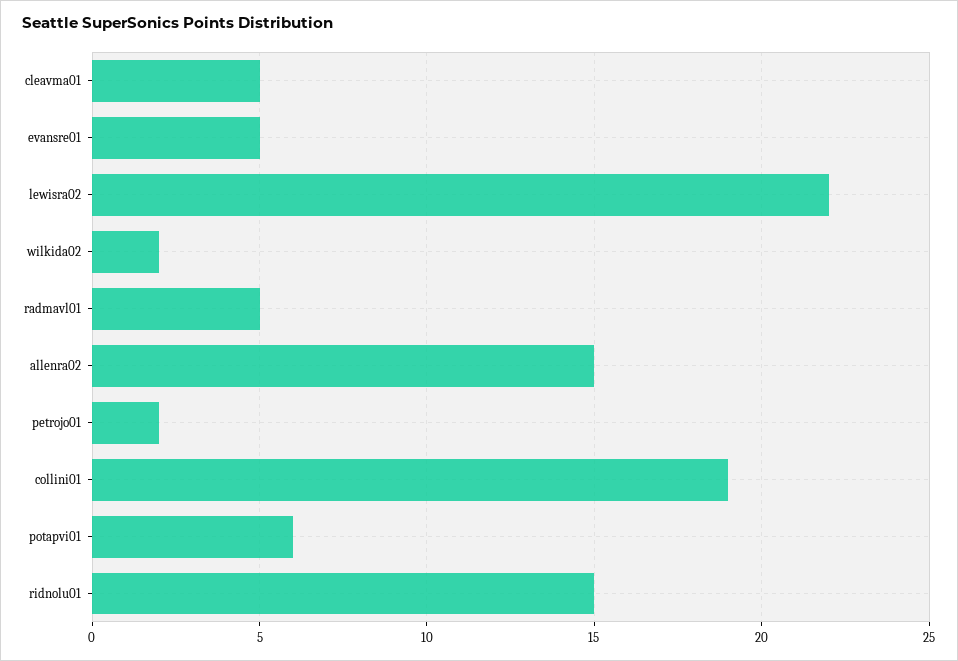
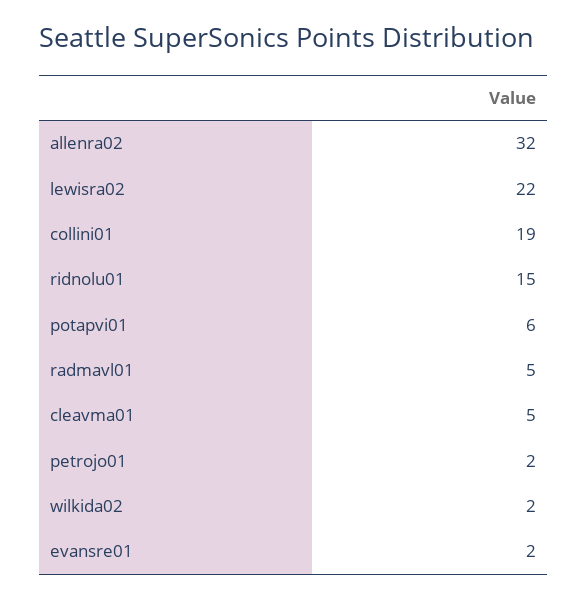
evansre01: 5 -> 2
allenra02: 15 -> 32

